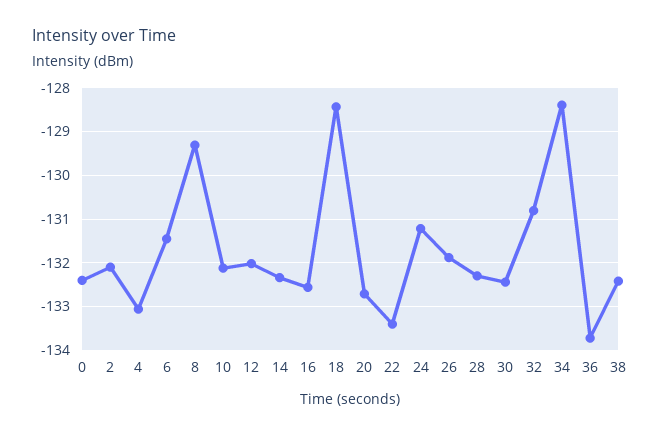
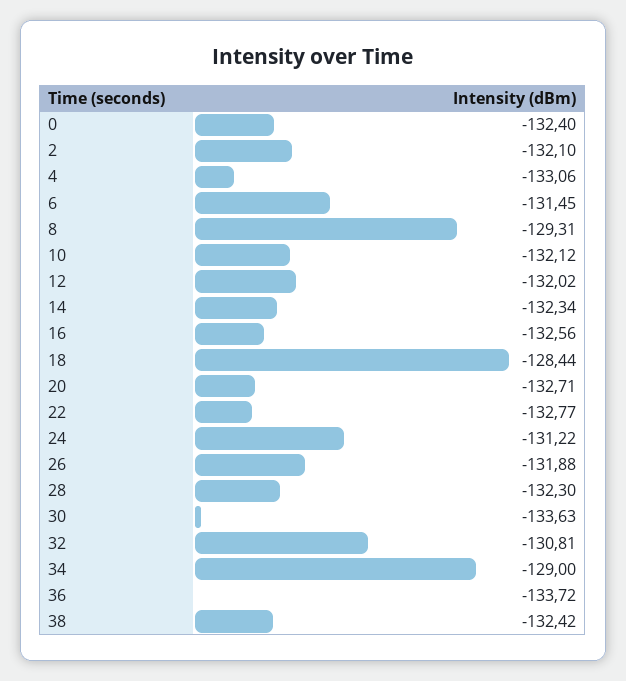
22: -133.4 -> -132.77
30: -132.4 -> -133.63
34: -128.4 -> -129

